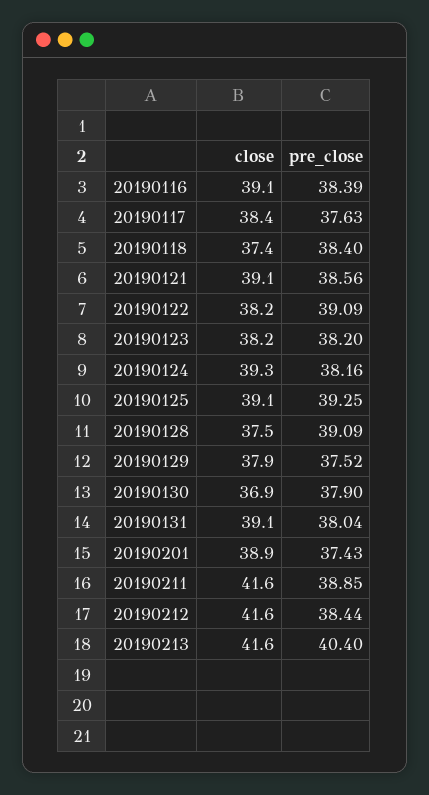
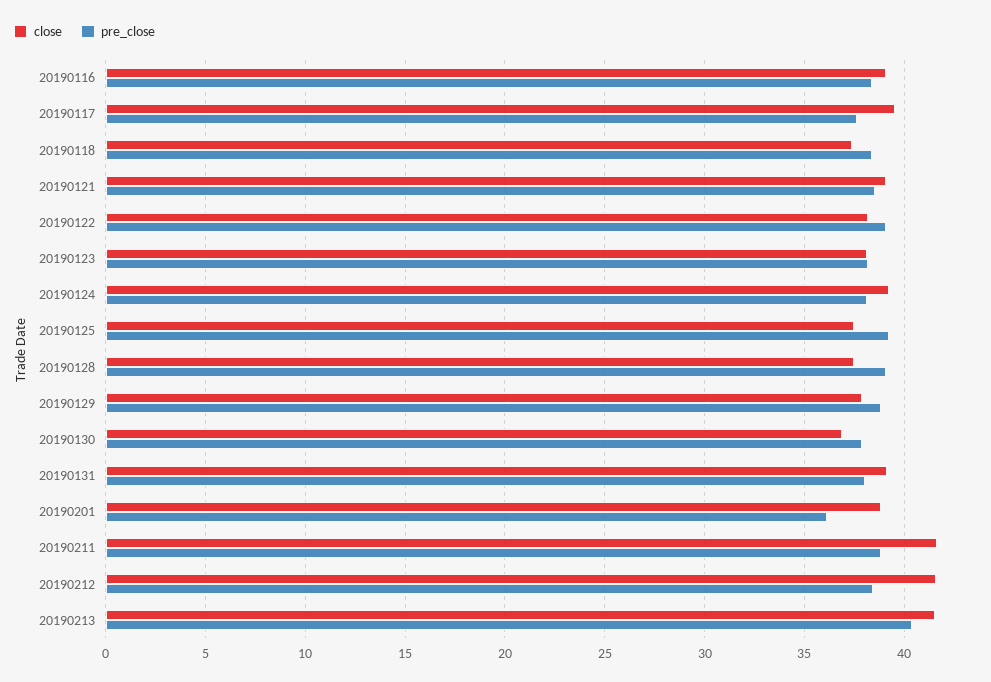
close, 20190117: 38.4 -> 39.5
close, 20190125: 39.1 -> 37.5
pre_close, 20190129: 37.52 -> 39
pre_close, 20190201: 37.43 -> 36

